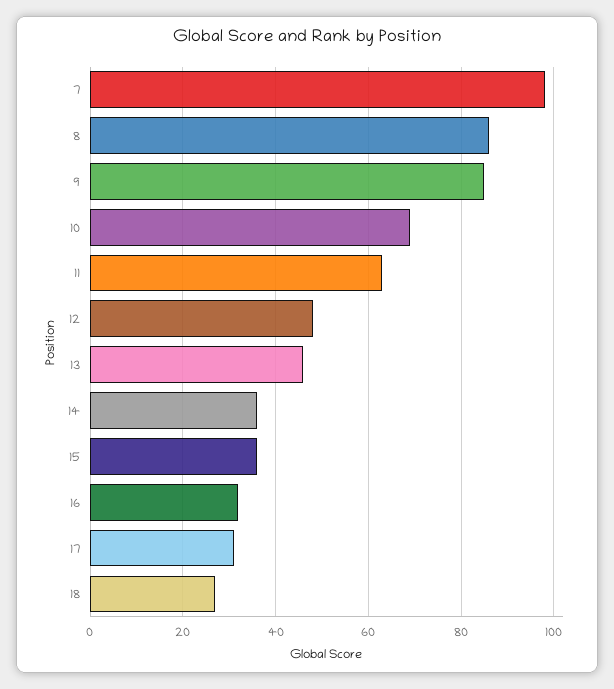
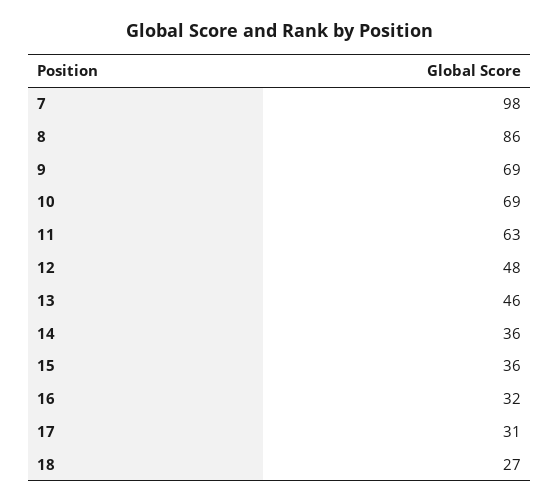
9: 85 -> 69

